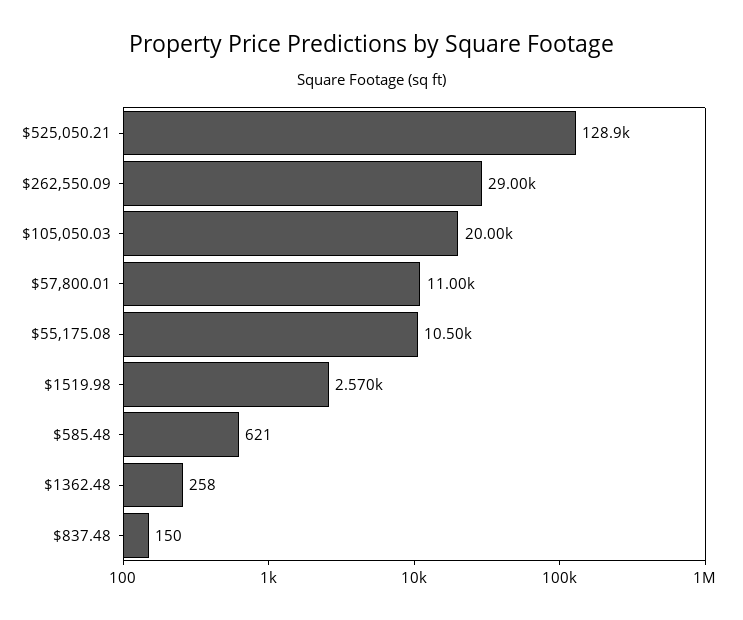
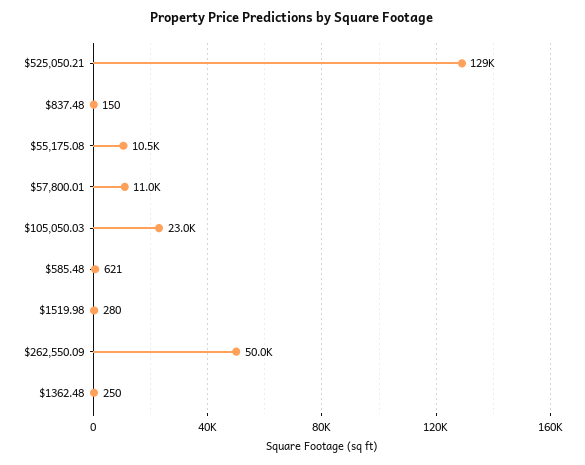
$262,550.09: 29000 -> 50000
$105,050.03: 20000 -> 23000
$1519.98: 2570 -> 280
$1362.48: 258 -> 250

